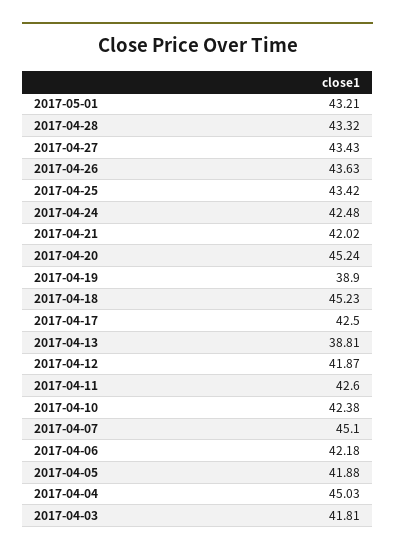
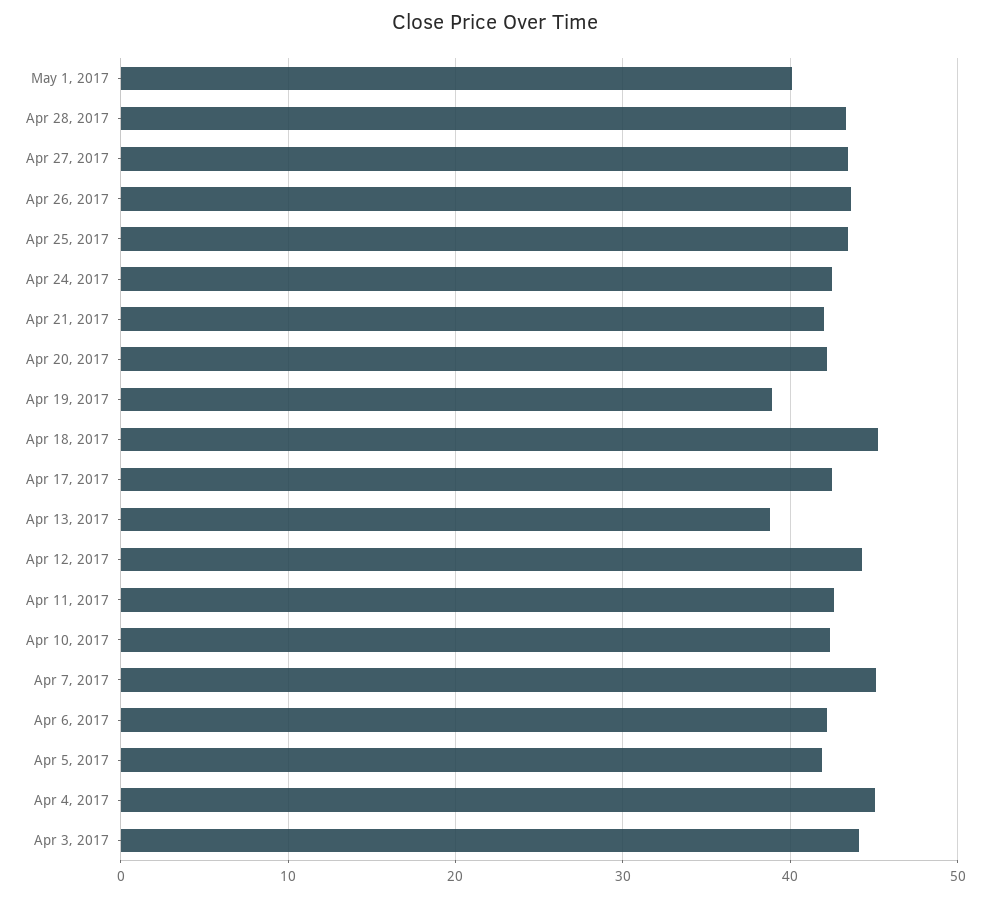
2017-05-01: 43.21 -> 40
2017-04-20: 45.24 -> 42
2017-04-12: 41.87 -> 44
2017-04-03: 41.81 -> 44

